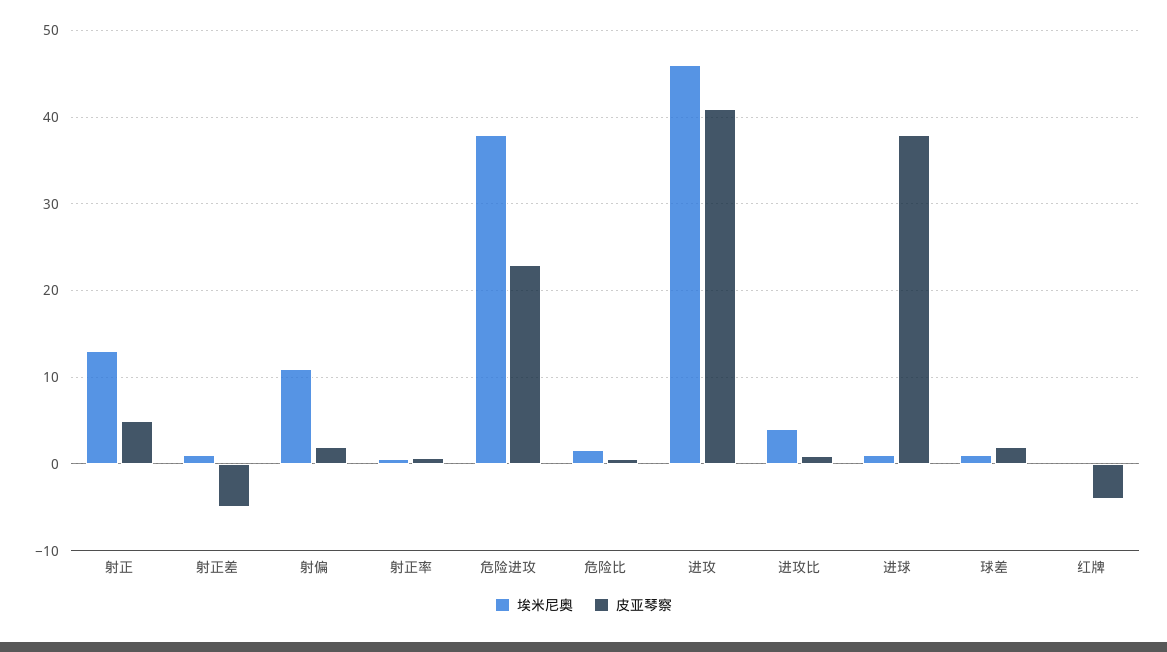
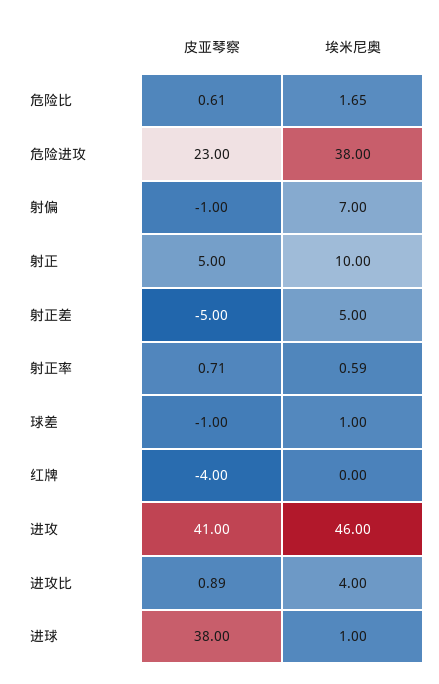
埃米尼奥, 射正: 13 -> 10
埃米尼奥, 射正差: 1 -> 5
埃米尼奥, 射偏: 11 -> 7
皮亚琴察, 射偏: 2 -> -1
皮亚琴察, 球差: 2 -> -1

